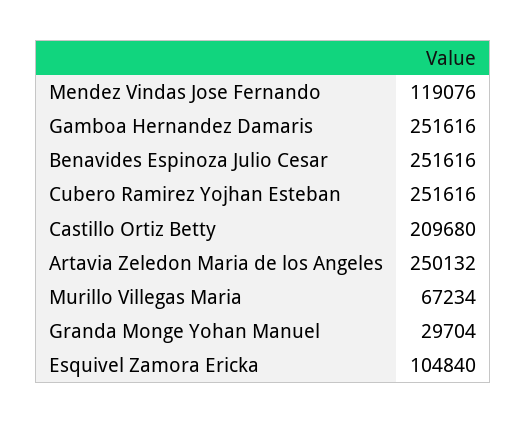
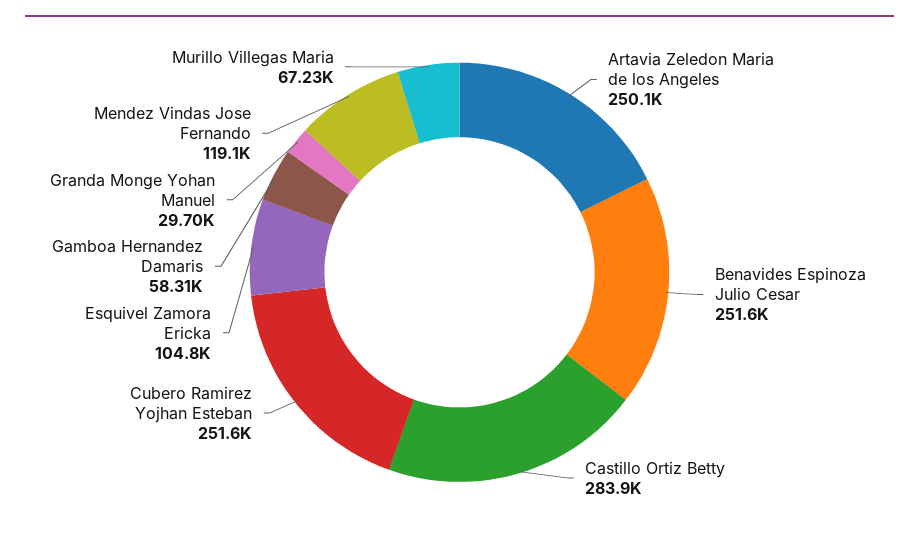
Gamboa Hernandez Damaris: 251616 -> 58310
Castillo Ortiz Betty: 209680 -> 283900

